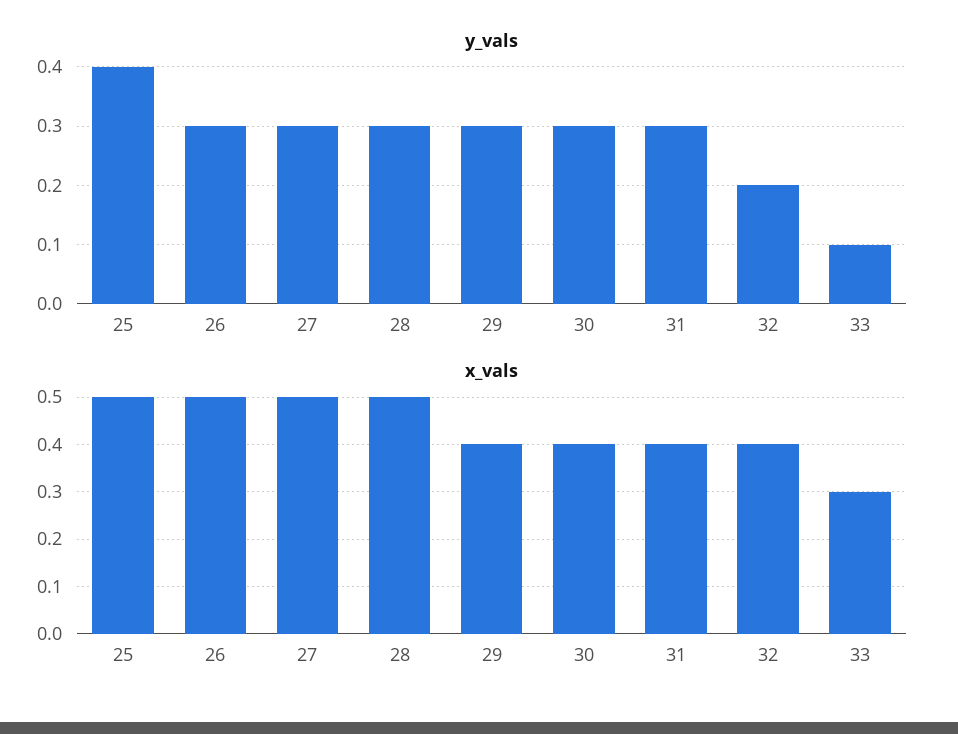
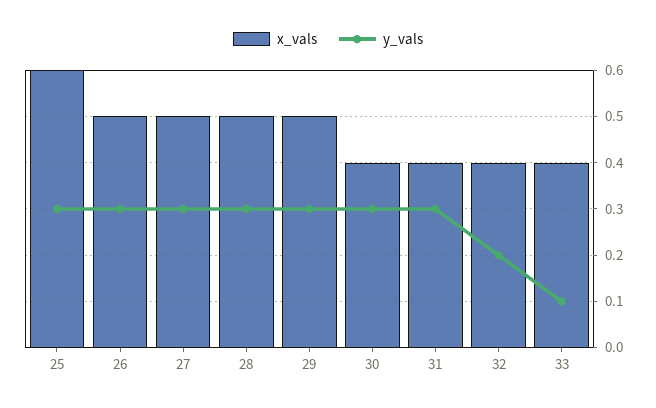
y_vals, 25: 0.4 -> 0.3
x_vals, 25: 0.5 -> 0.6
x_vals, 29: 0.4 -> 0.5
x_vals, 33: 0.3 -> 0.4

